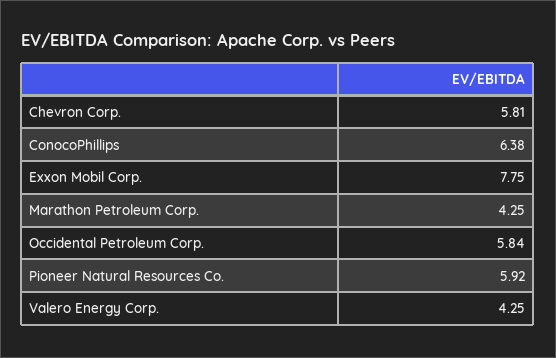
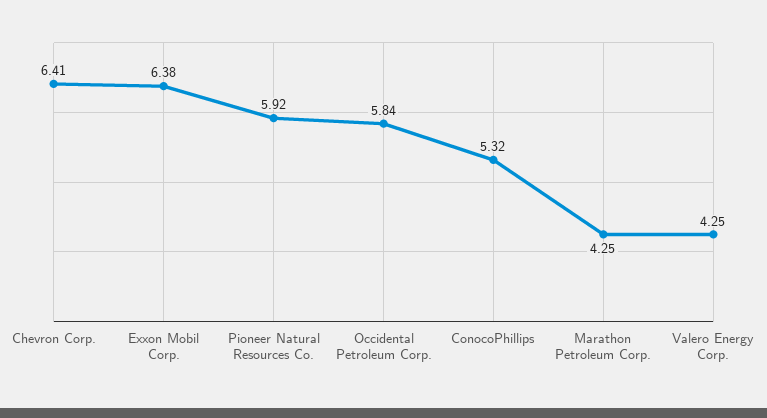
Chevron Corp.: 5.81 -> 6.41
ConocoPhillips: 6.38 -> 5.32
Exxon Mobil Corp.: 7.75 -> 6.38

